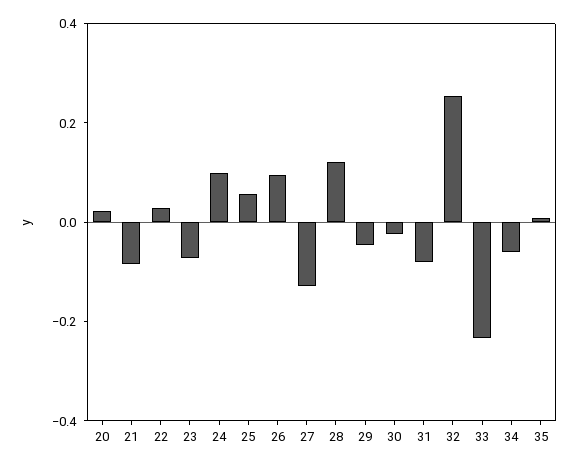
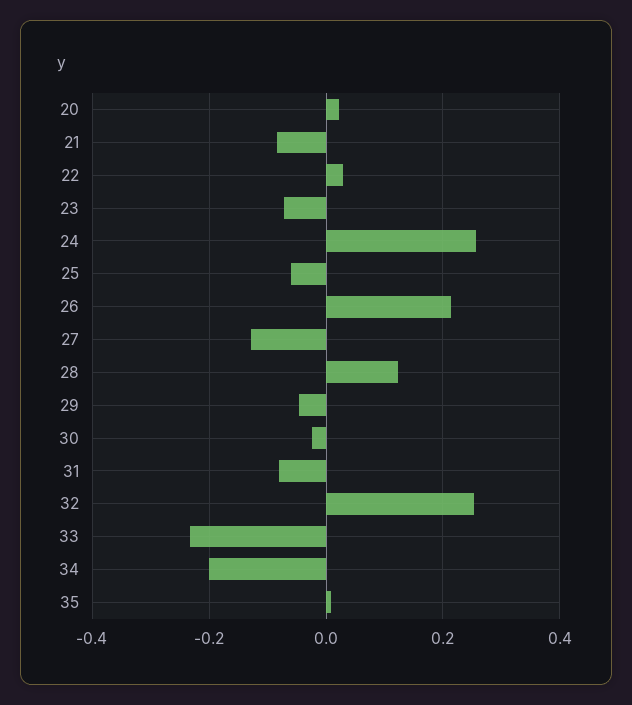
24: 0.1 -> 0.26
25: 0.05 -> -0.06
26: 0.1 -> 0.22
34: -0.05 -> -0.2

